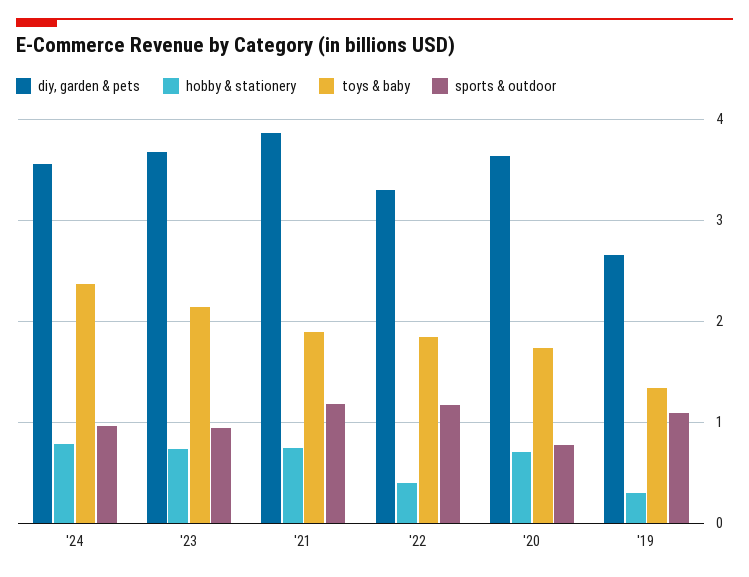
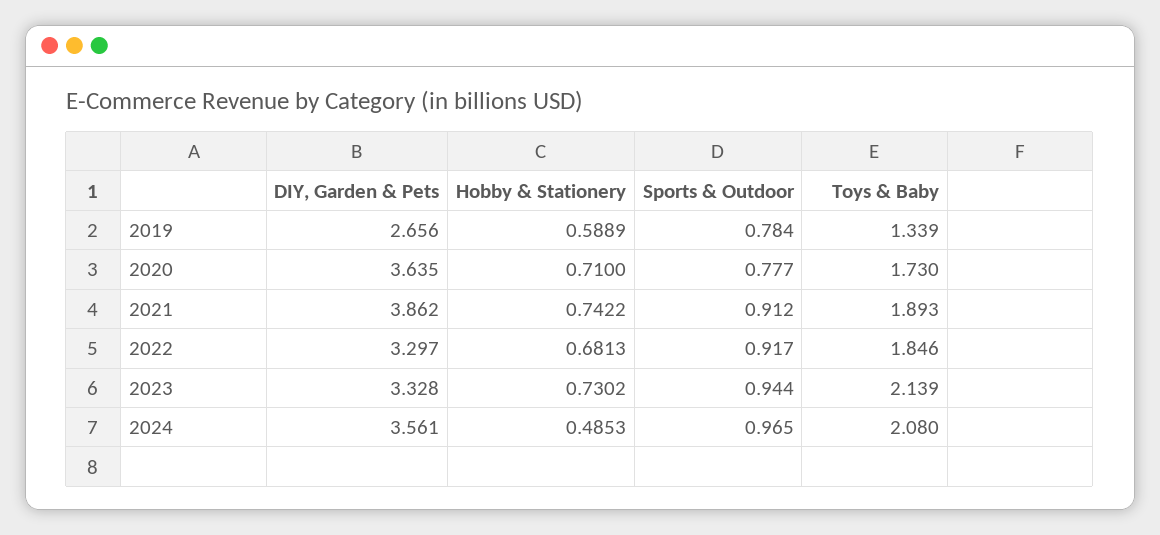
hobby & stationery, '24: 0.8 -> 0.4853
toys & baby, '24: 2.4 -> 2.08
diy, garden & pets, '23: 3.7 -> 3.328
sports & outdoor, '21: 1.2 -> 0.912
hobby & stationery, '22: 0.4 -> 0.6813
sports & outdoor, '22: 1.2 -> 0.917
hobby & stationery, '19: 0.3 -> 0.5889
sports & outdoor, '19: 1.1 -> 0.784

